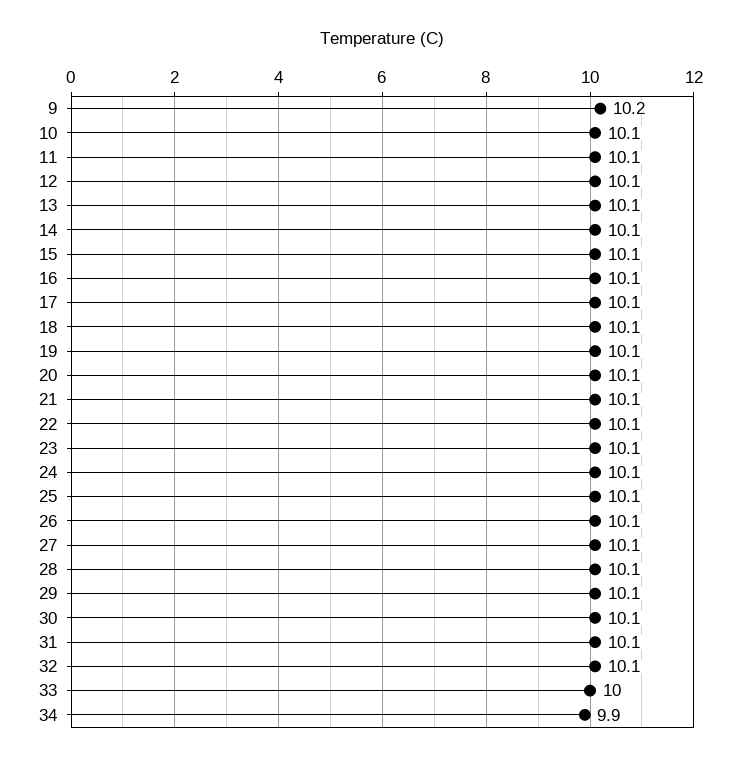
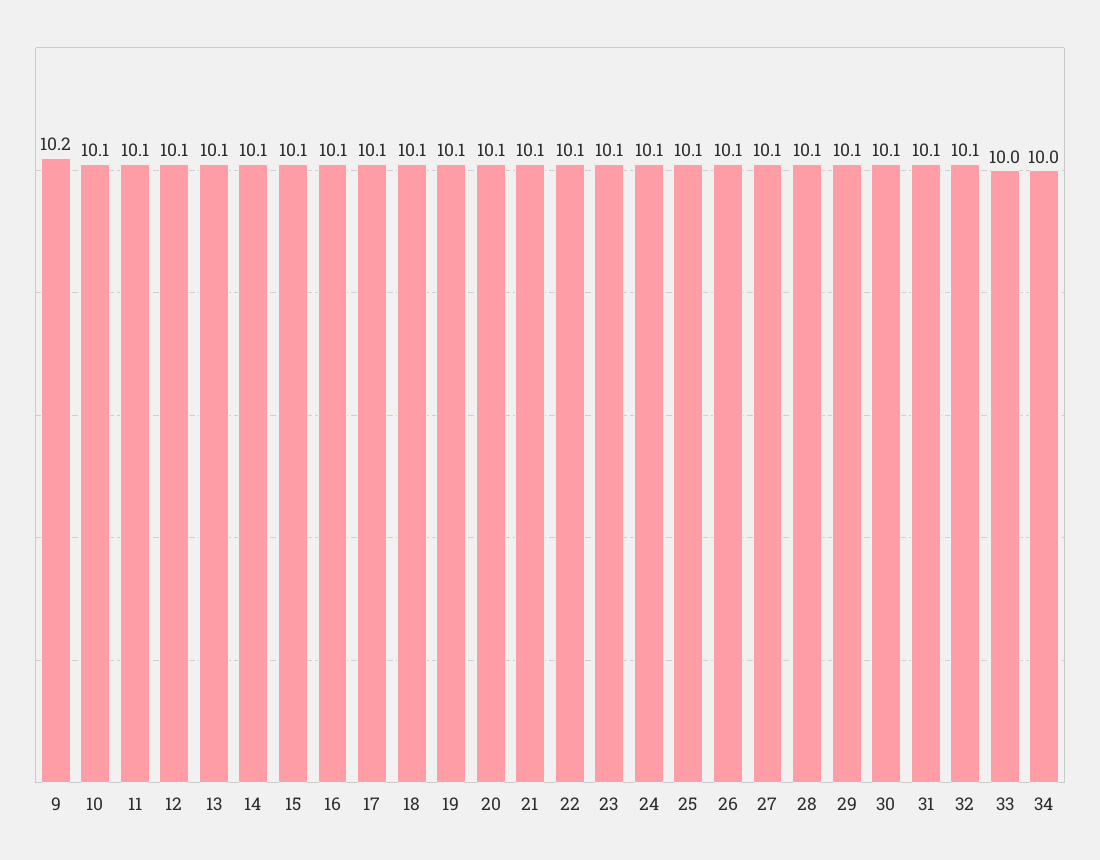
34: 9.9 -> 10

